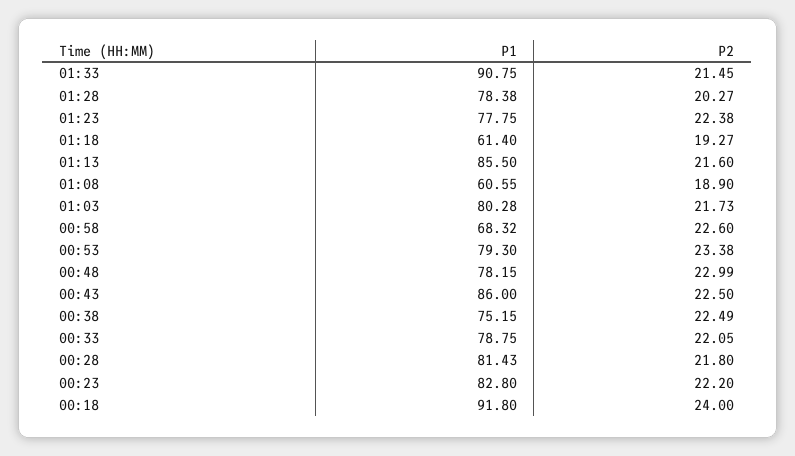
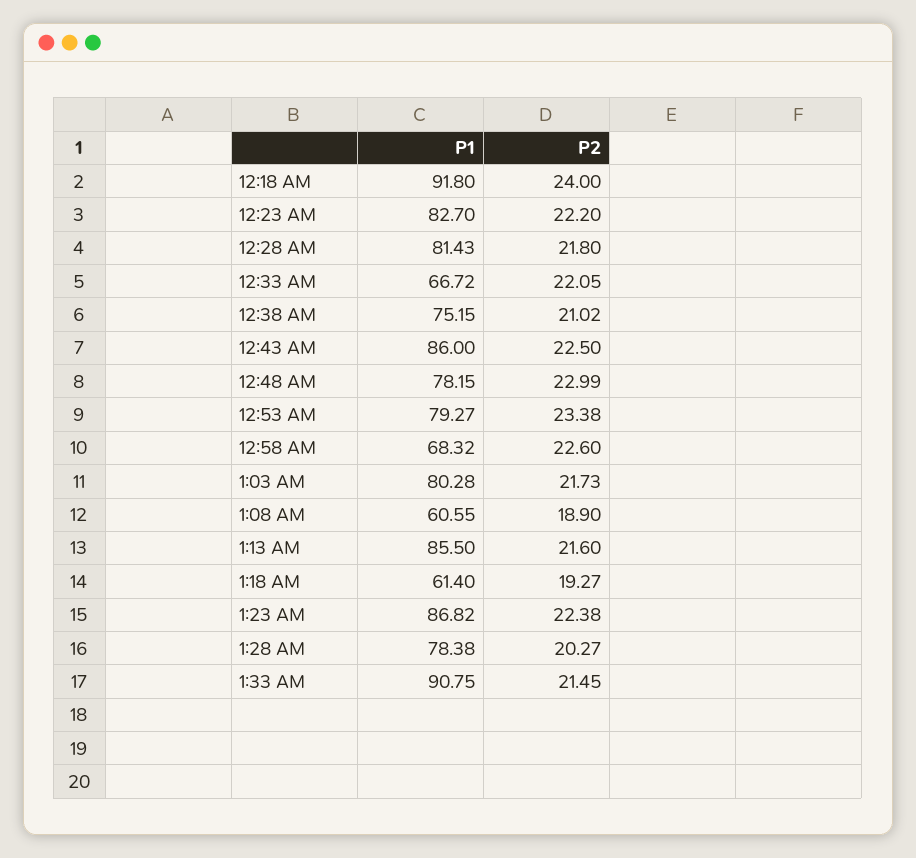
P1, 01:23: 77.75 -> 86.82
P1, 00:53: 79.3 -> 79.27
P2, 00:38: 22.49 -> 21.02
P1, 00:33: 78.75 -> 66.72
P1, 00:23: 82.8 -> 82.7

